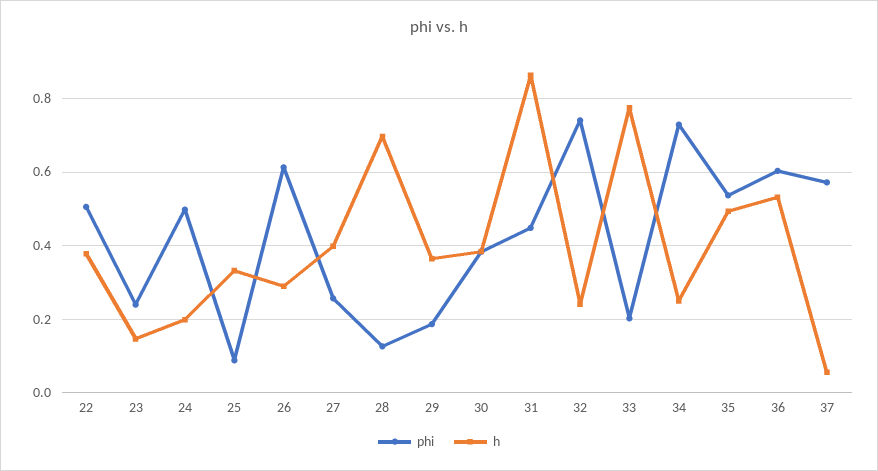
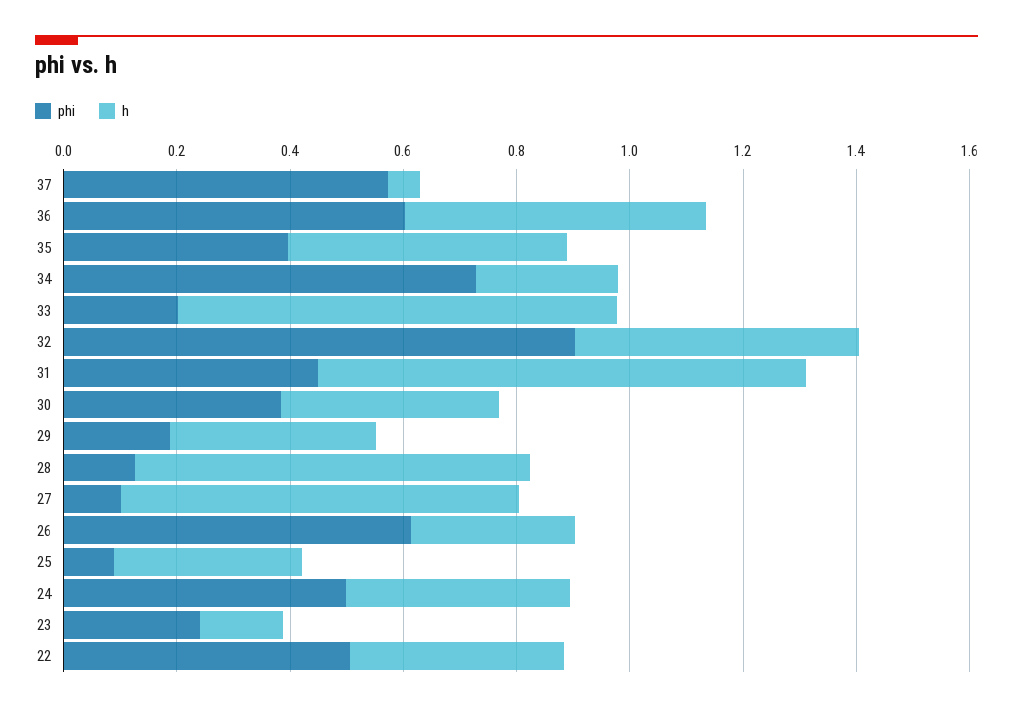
h, 24: 0.2 -> 0.4
phi, 27: 0.26 -> 0.1
h, 27: 0.4 -> 0.7
phi, 32: 0.74 -> 0.9
h, 32: 0.24 -> 0.5
phi, 35: 0.54 -> 0.4

